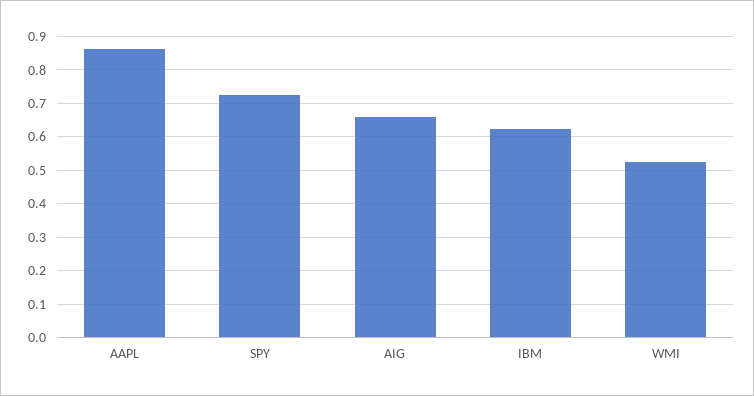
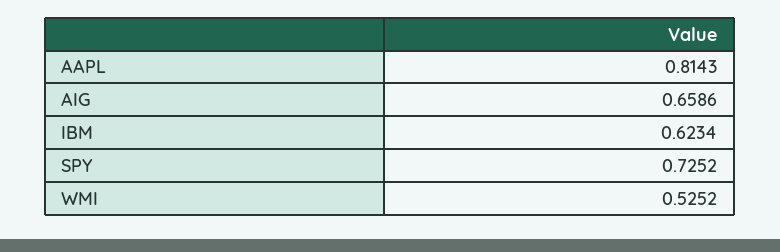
AAPL: 0.86 -> 0.8143

